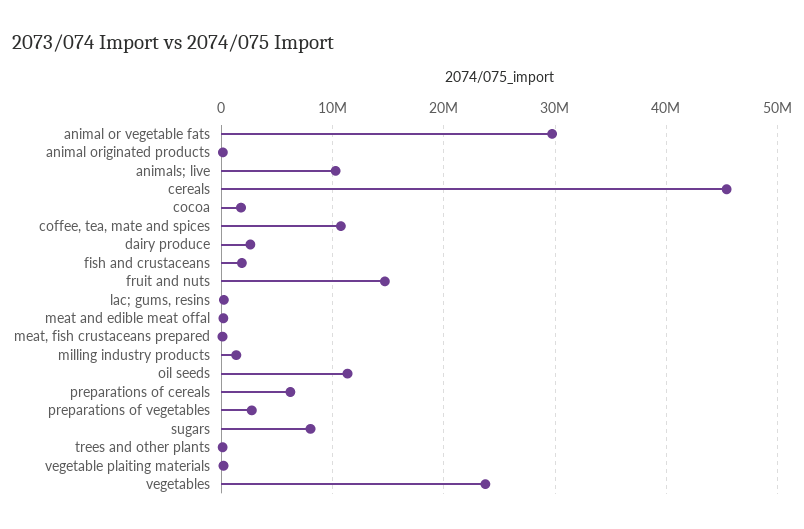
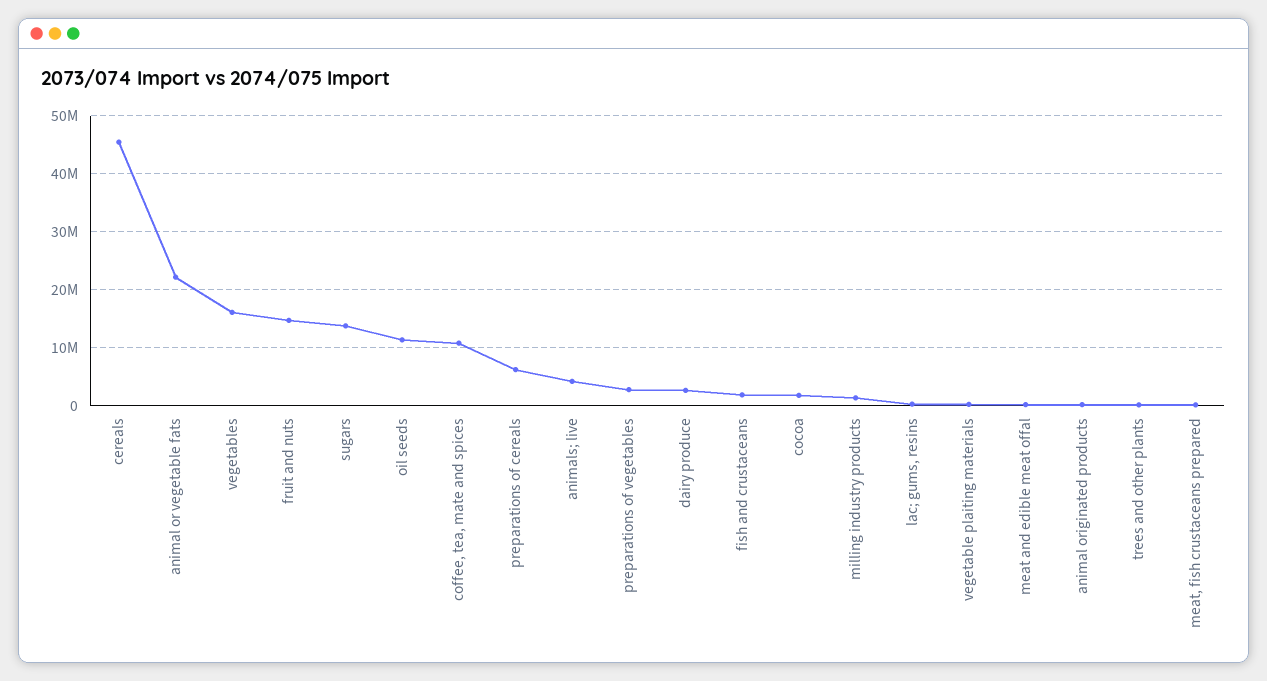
animal or vegetable fats: 30000000 -> 22000000
animals; live: 10000000 -> 4000000
sugars: 8000000 -> 14000000
vegetables: 24000000 -> 16000000

